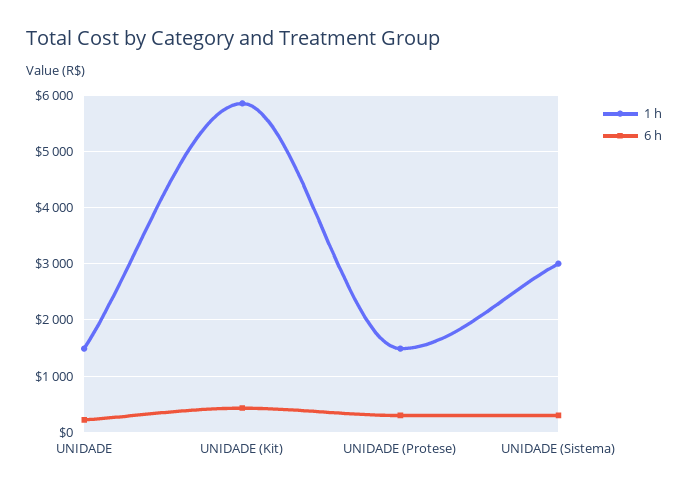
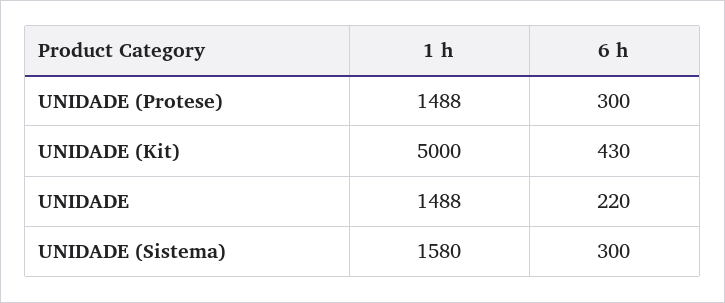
1 h, UNIDADE (Kit): 5800 -> 5000
1 h, UNIDADE (Sistema): 3000 -> 1580

